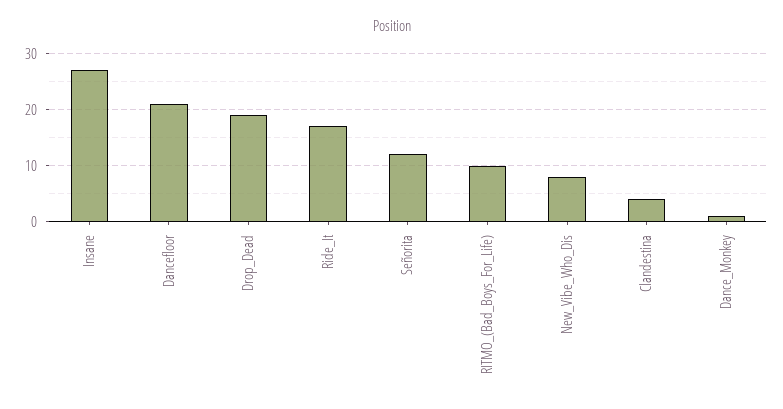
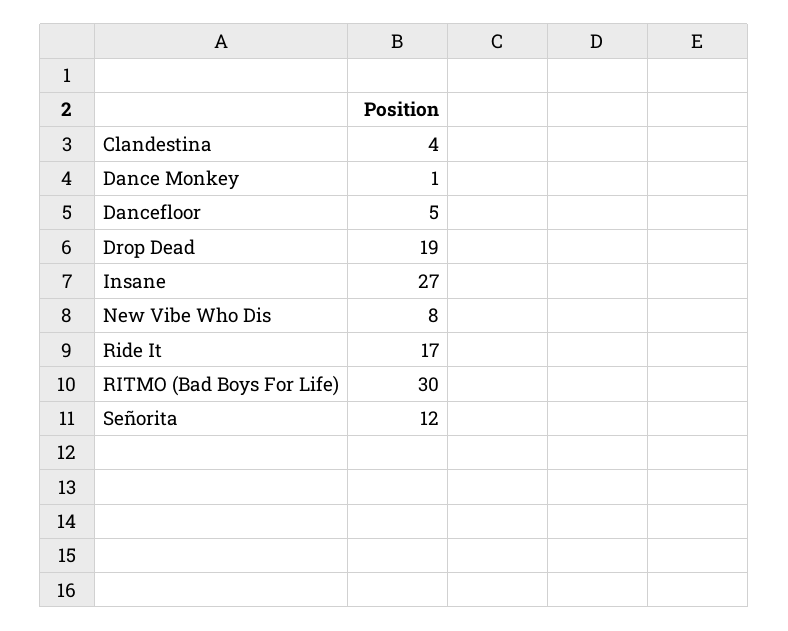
Dancefloor: 20 -> 5
RITMO_(Bad_Boys_For_Life): 10 -> 30

